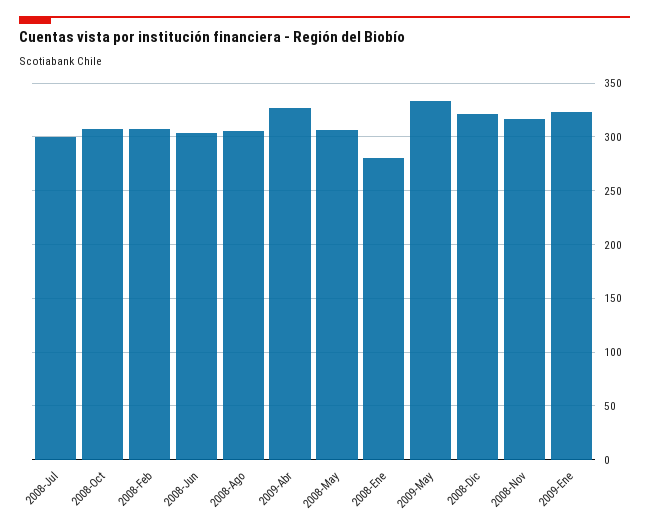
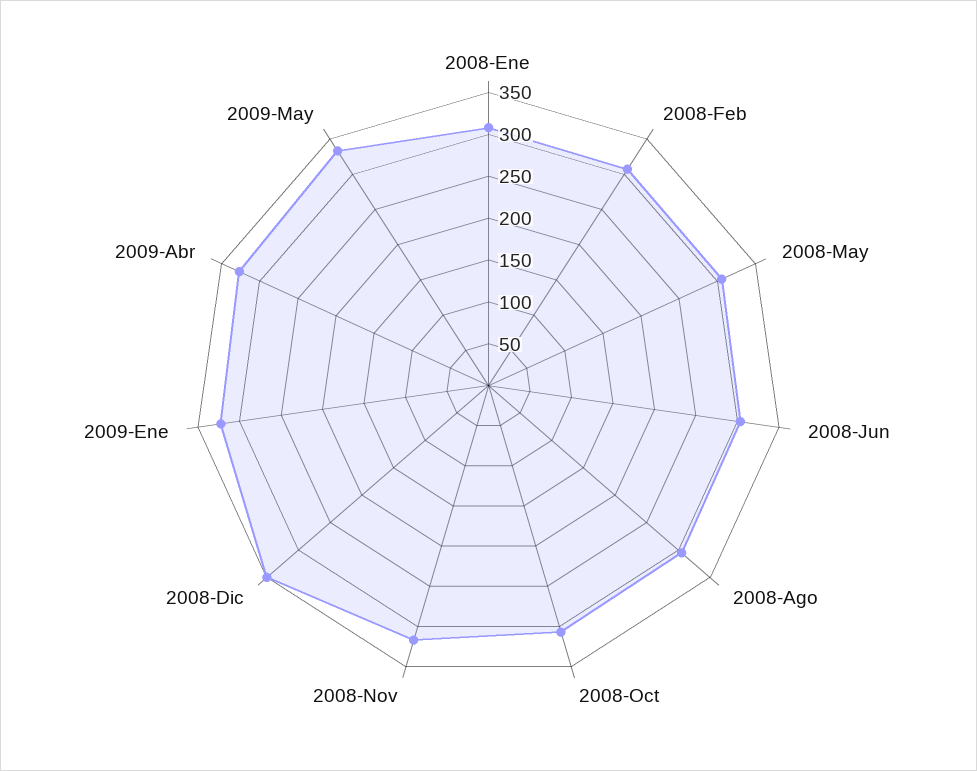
2008-Jul: 300 -> none
2008-Ene: 280 -> 310
2008-Dic: 320 -> 350

